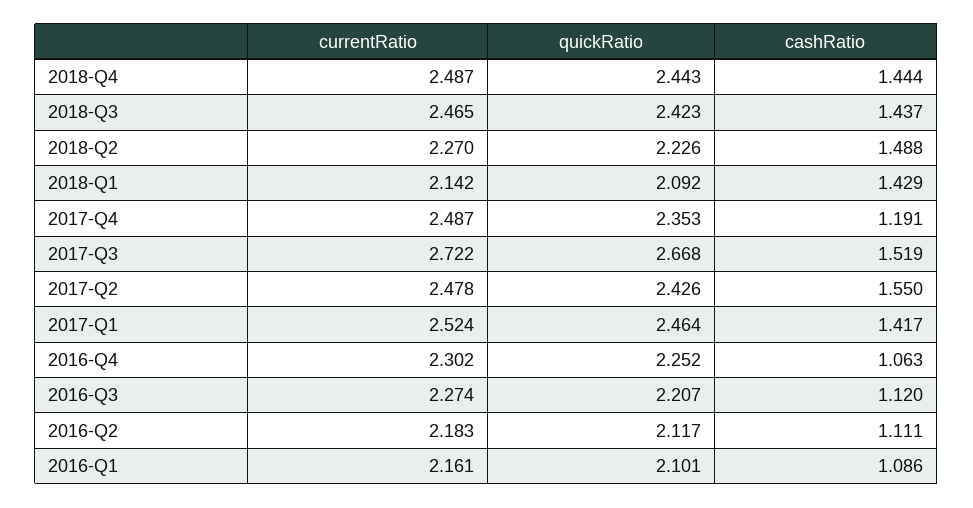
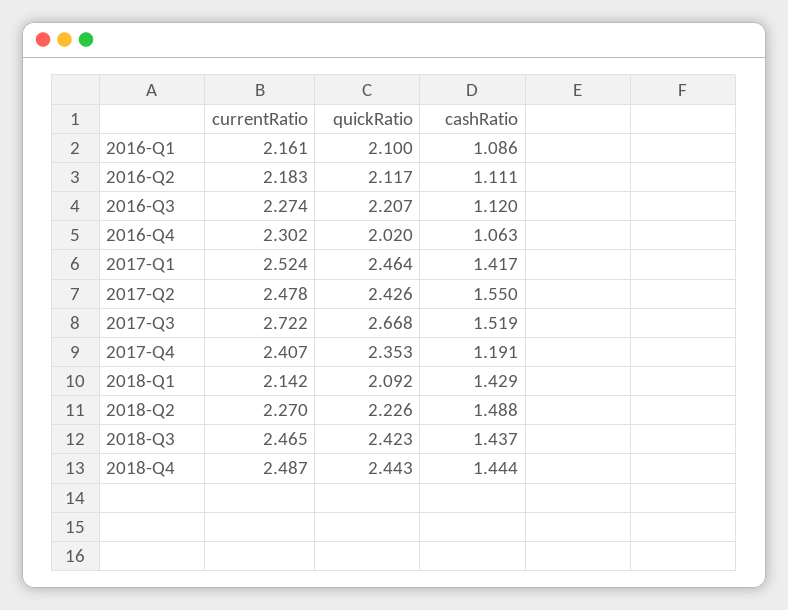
currentRatio, 2017-Q4: 2.487 -> 2.407
quickRatio, 2016-Q4: 2.252 -> 2.02
quickRatio, 2016-Q1: 2.101 -> 2.1

